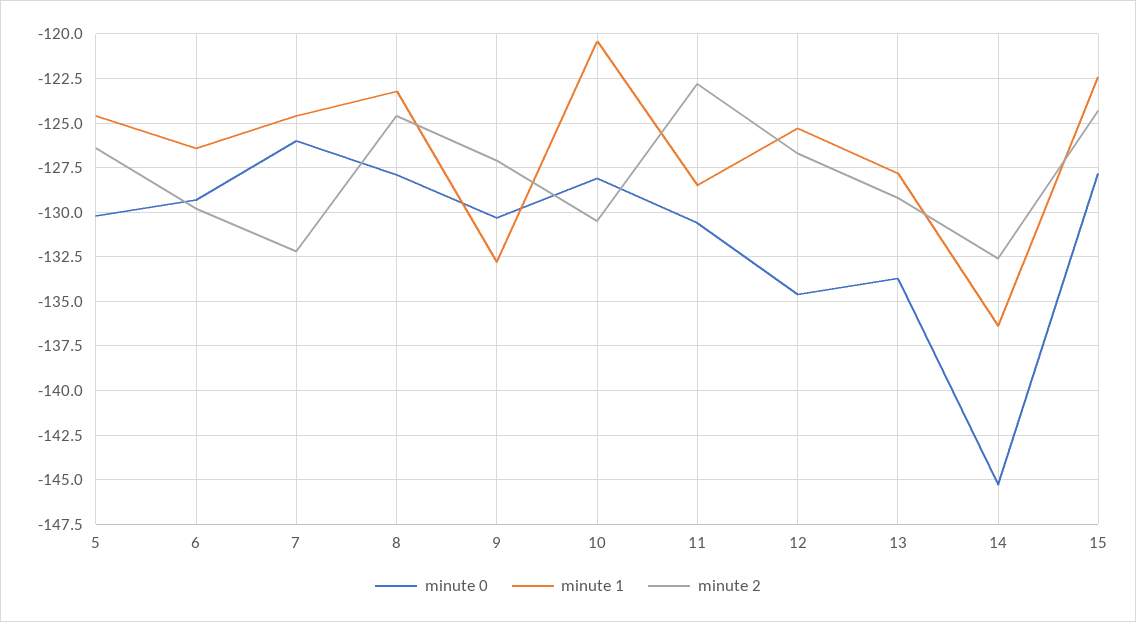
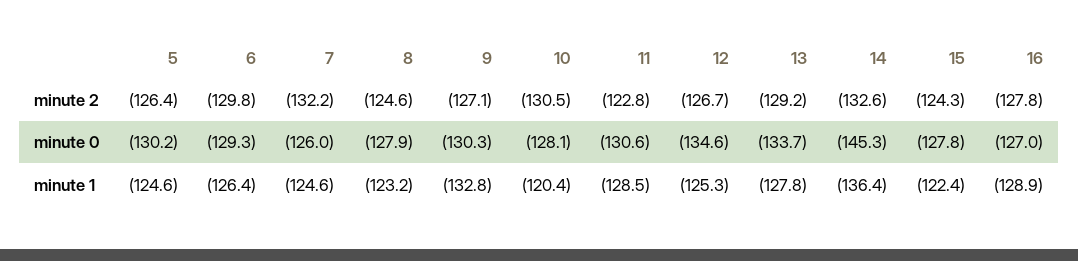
minute 2, 16: none -> -127.8
minute 0, 16: none -> -127
minute 1, 16: none -> -128.9

